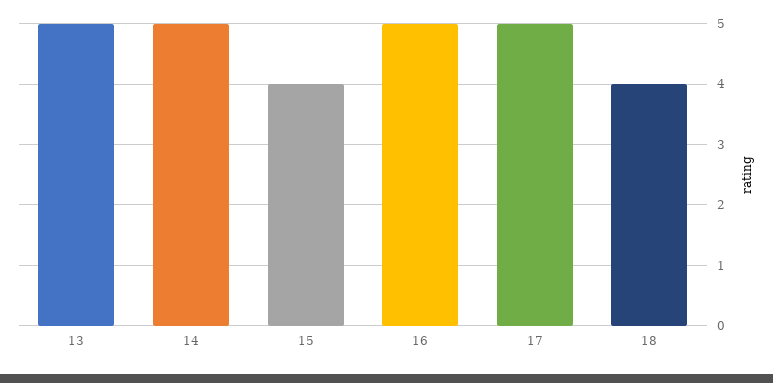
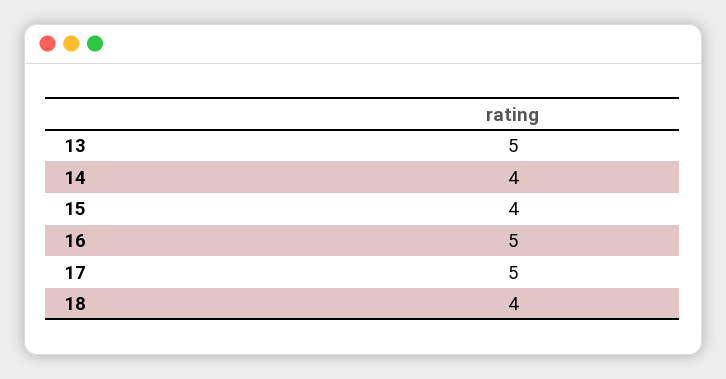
14: 5 -> 4

